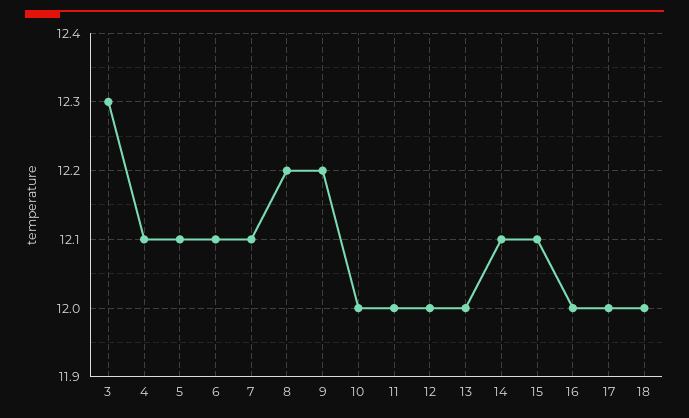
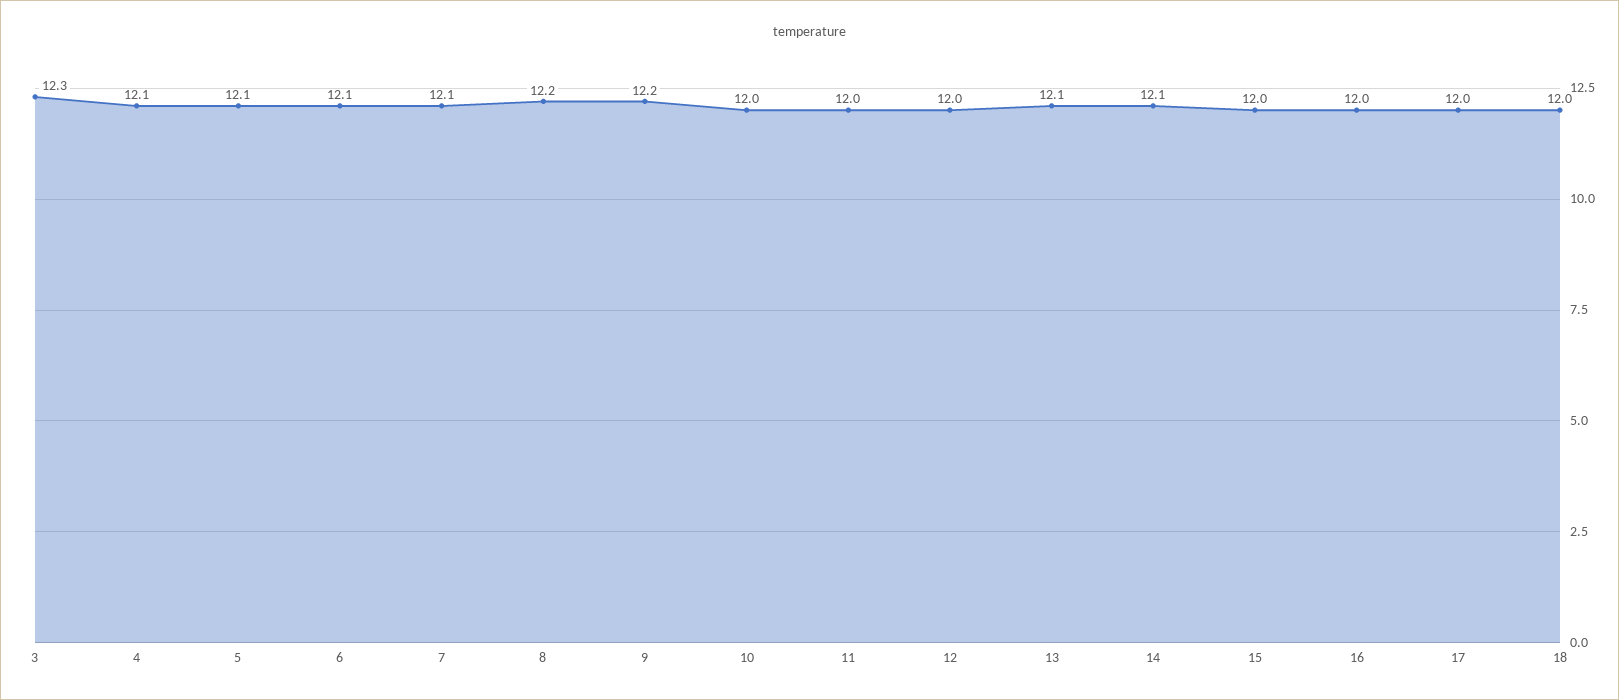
13: 12 -> 12.1
15: 12.1 -> 12

